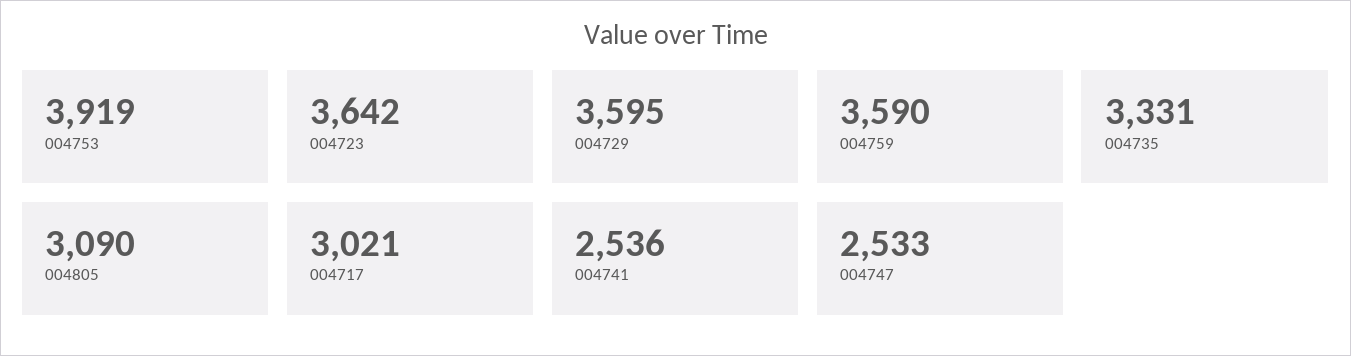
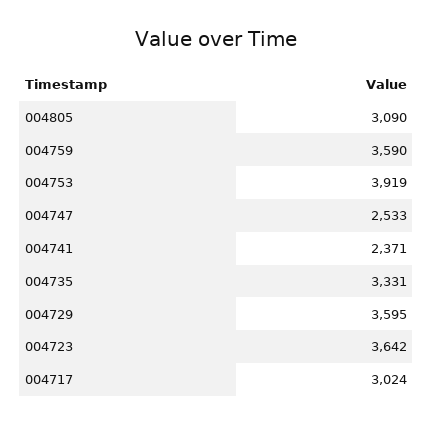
004717: 3021 -> 3024
004741: 2536 -> 2371

